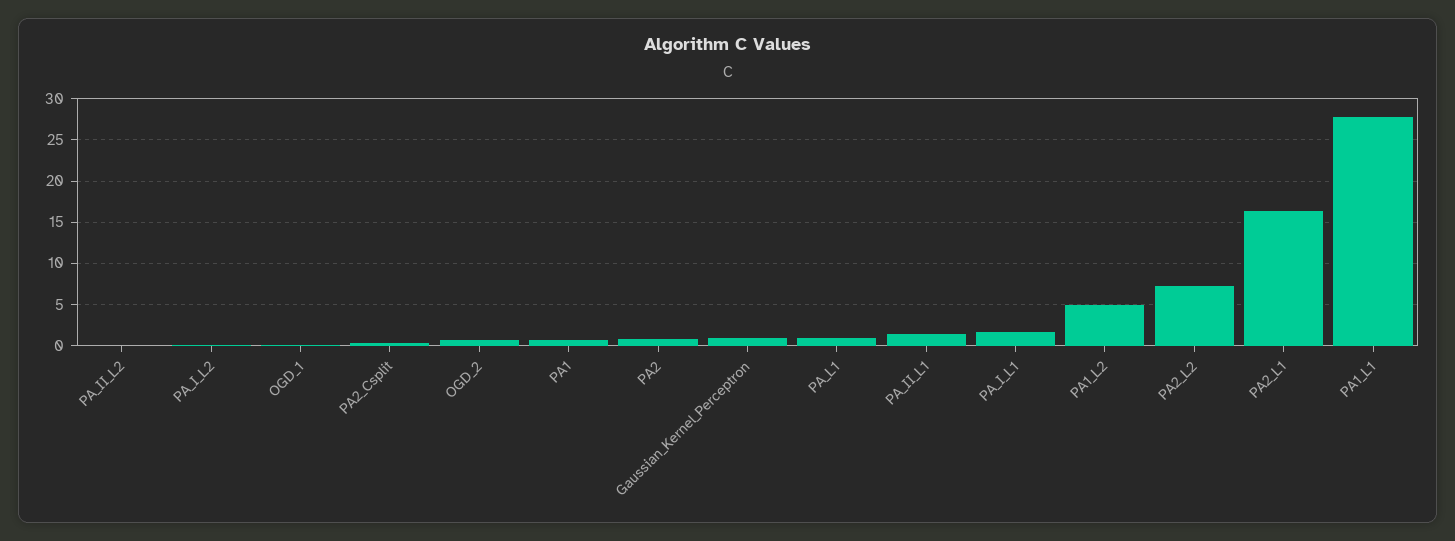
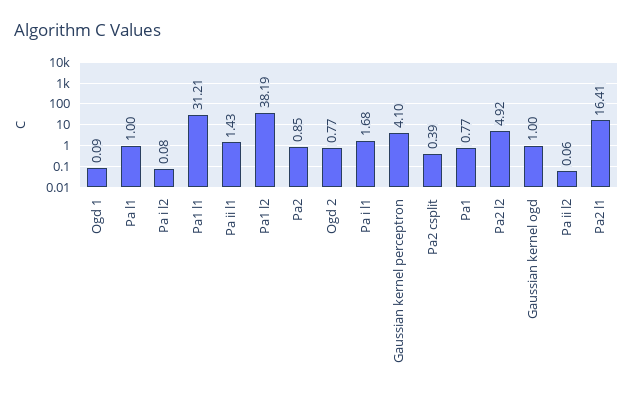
Gaussian_Kernel_Perceptron: 1 -> 4.1
PA1_L2: 5 -> 38.19
PA2_L2: 7 -> 4.92
PA1_L1: 28 -> 31.21
Gaussian kernel ogd: none -> 1

